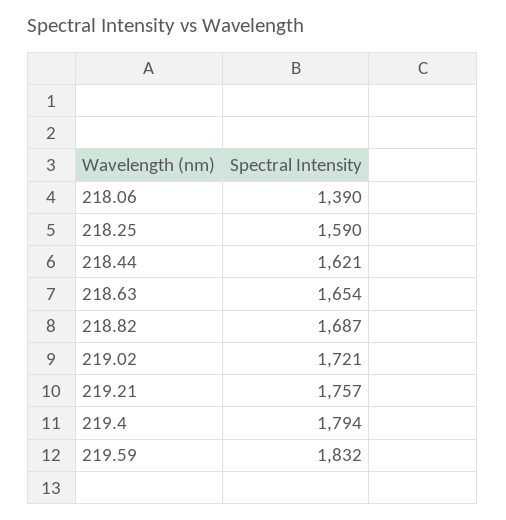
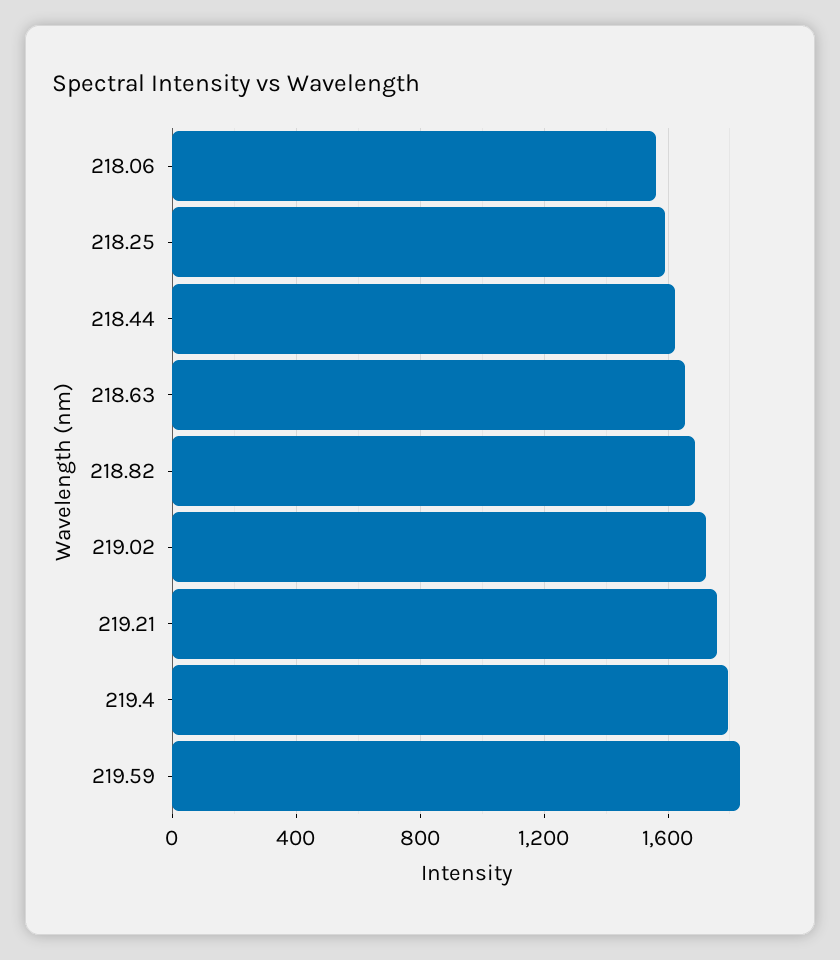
218.06: 1390 -> 1550

